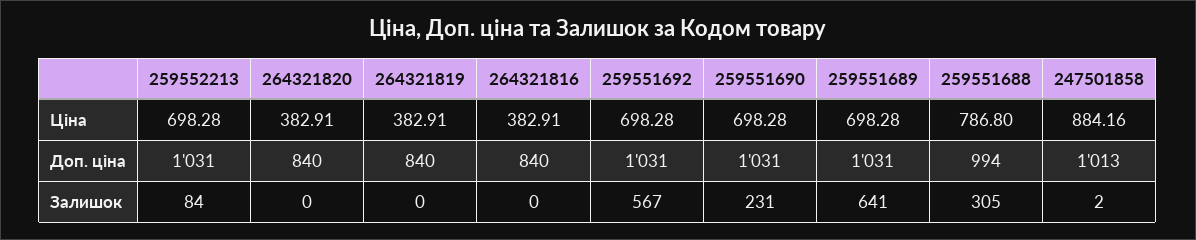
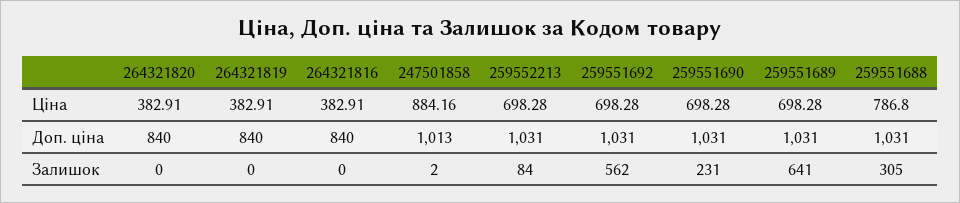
259551688, Доп. ціна: 994 -> 1031
259551692, Залишок: 567 -> 562

